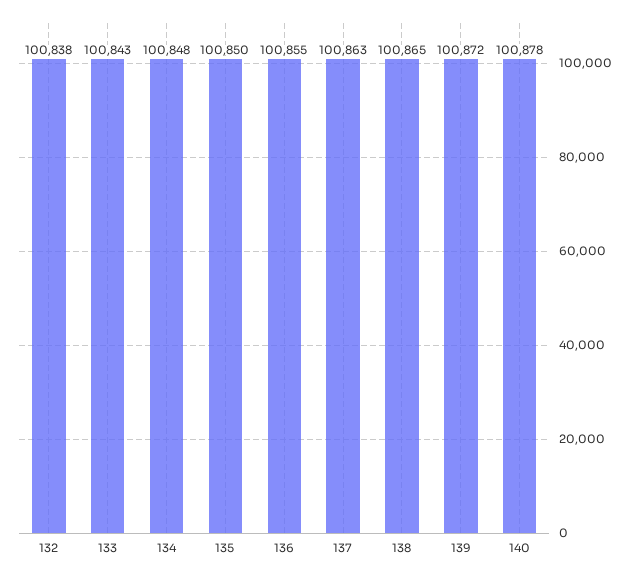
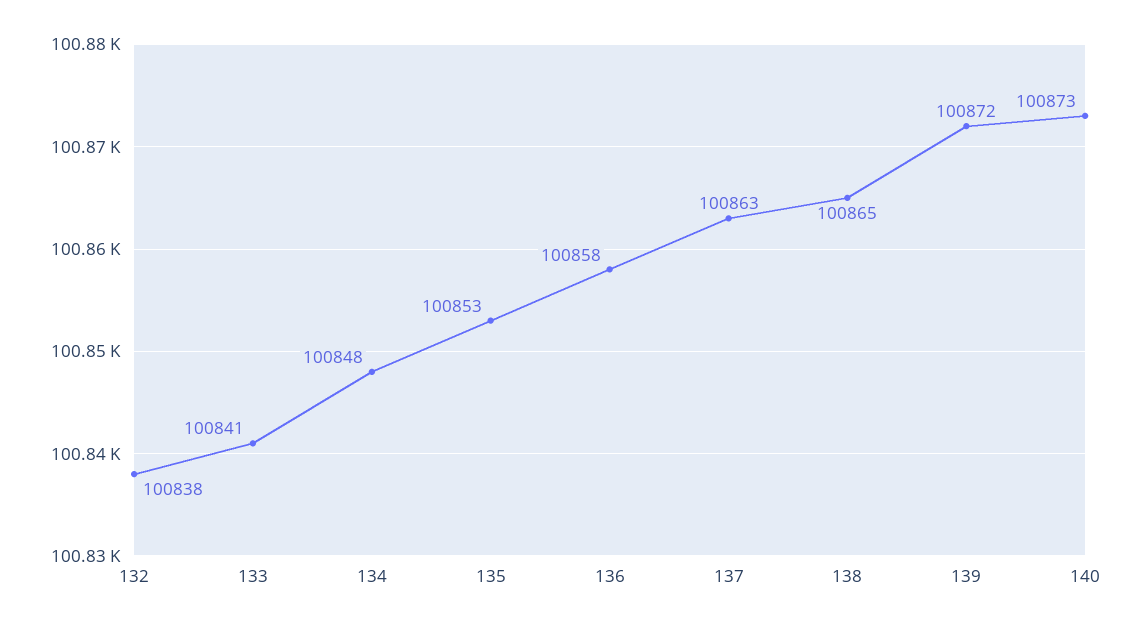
133: 100843 -> 100841
135: 100850 -> 100853
136: 100855 -> 100858
140: 100878 -> 100873

